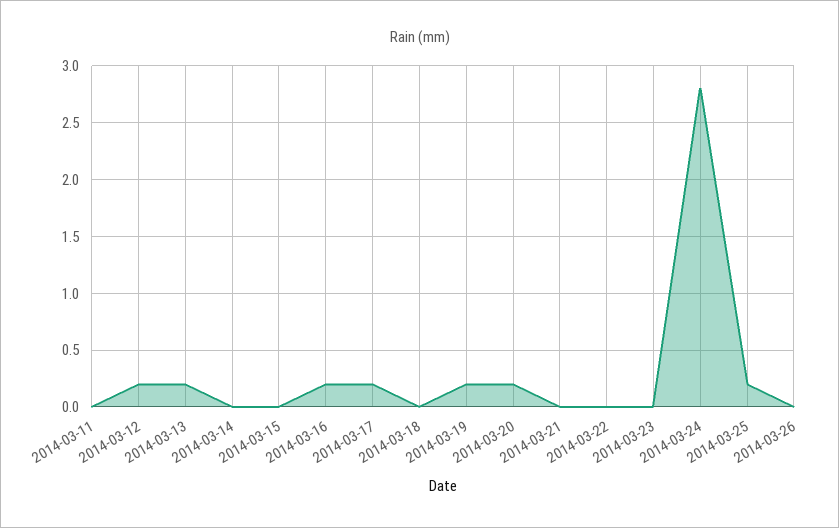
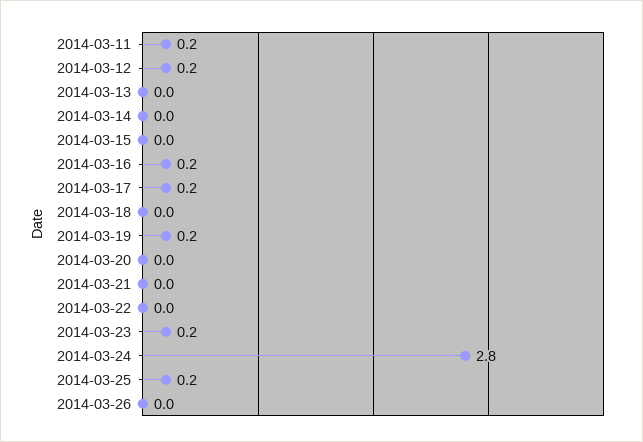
2014-03-11: 0 -> 0.2
2014-03-13: 0.2 -> 0
2014-03-20: 0.2 -> 0
2014-03-23: 0 -> 0.2

